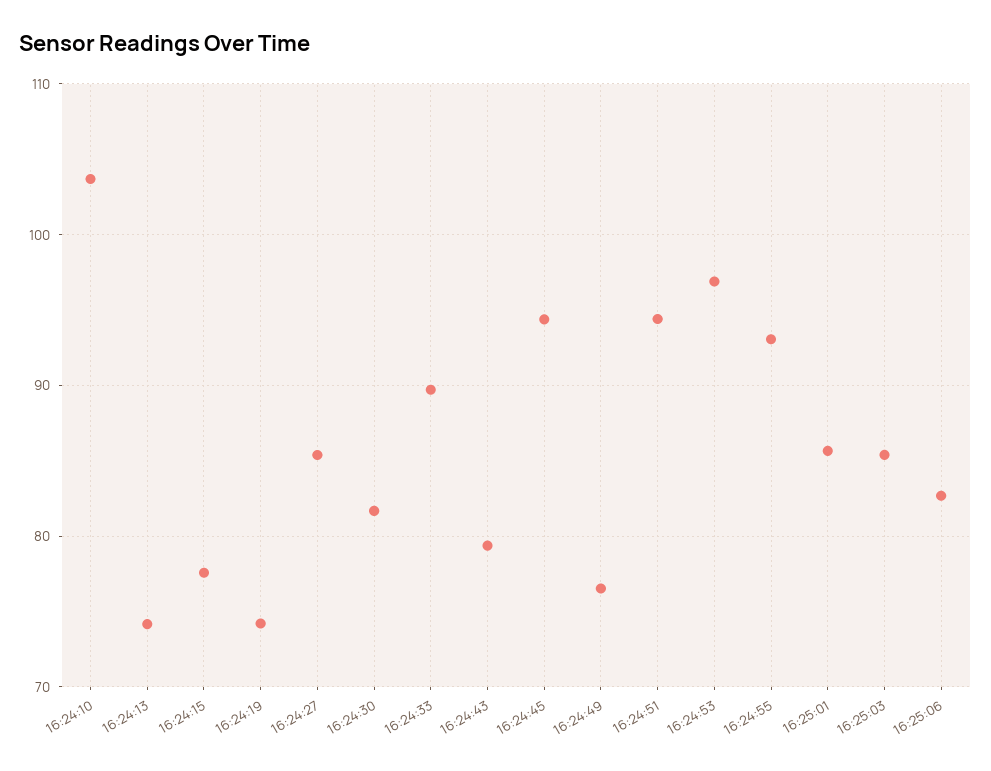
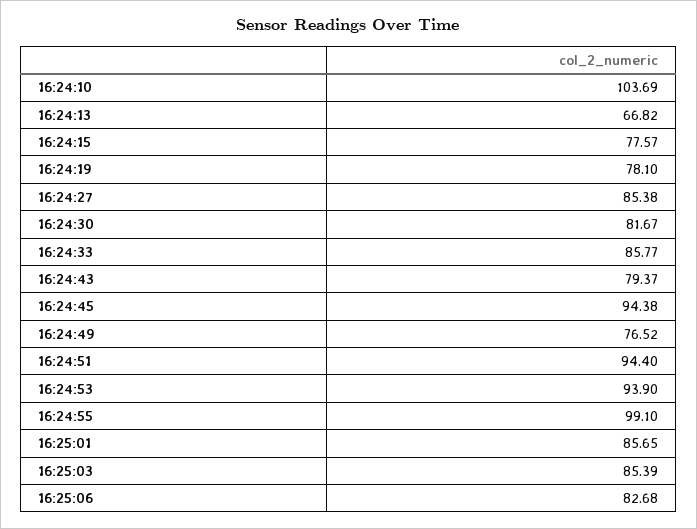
16:24:13: 74 -> 66.82
16:24:19: 74 -> 78.1
16:24:33: 90 -> 85.77
16:24:53: 97 -> 93.9
16:24:55: 93 -> 99.1

